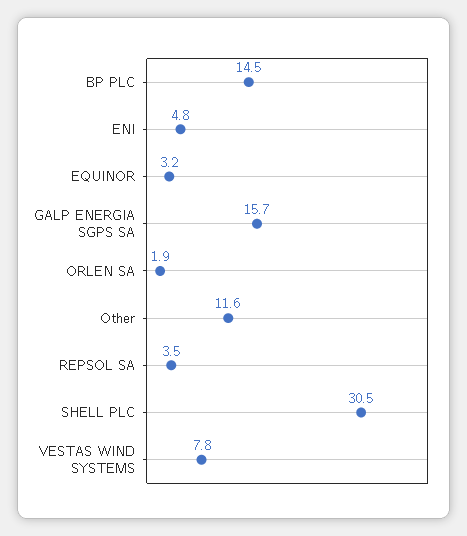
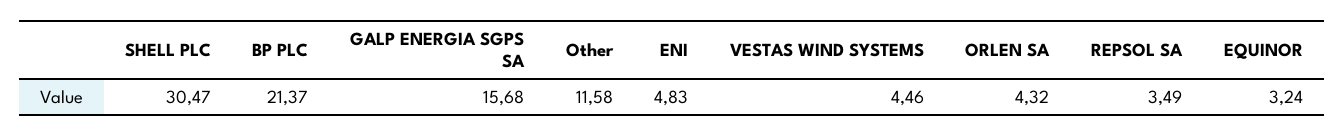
BP PLC: 14.5 -> 21.37
ORLEN SA: 1.9 -> 4.32
VESTAS WIND SYSTEMS: 7.8 -> 4.46

